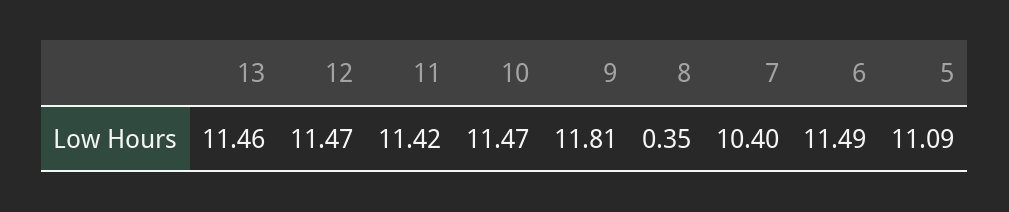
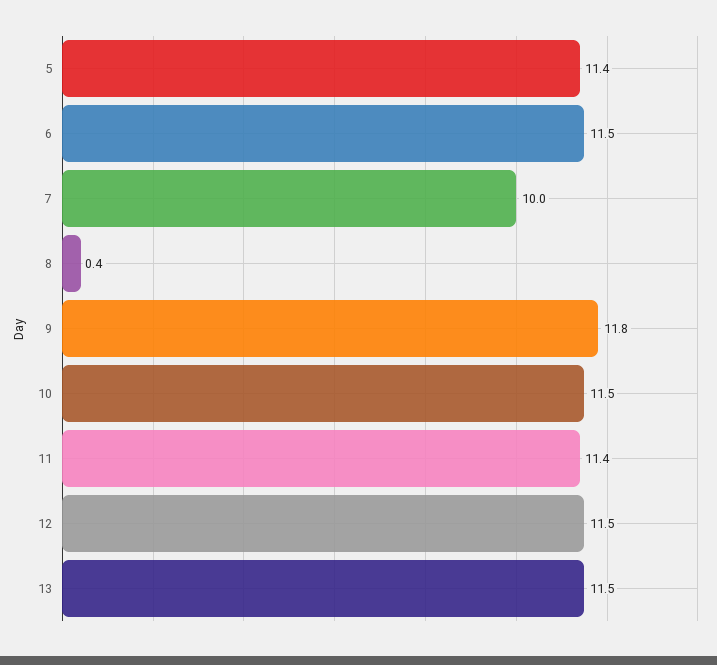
7: 10.4 -> 10
5: 11.09 -> 11.4

